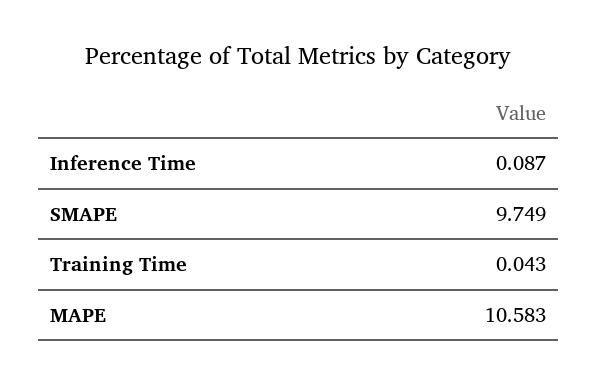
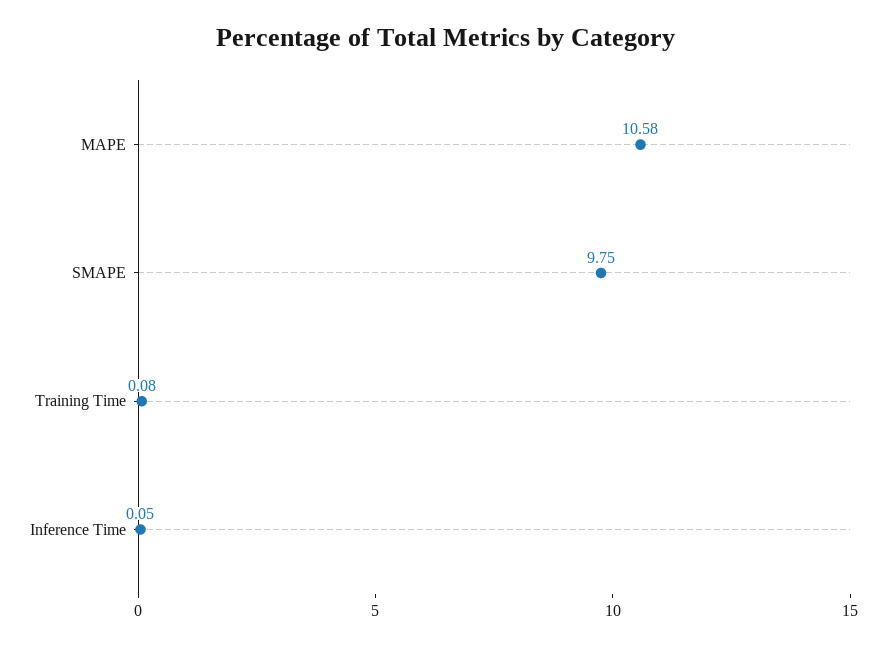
Inference Time: 0.087 -> 0.05
Training Time: 0.043 -> 0.08

